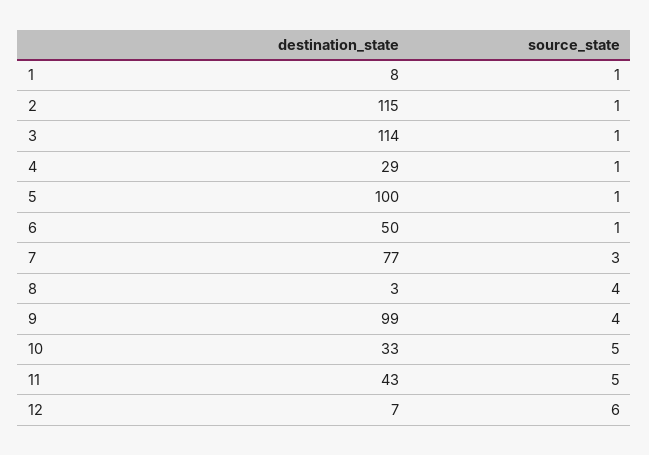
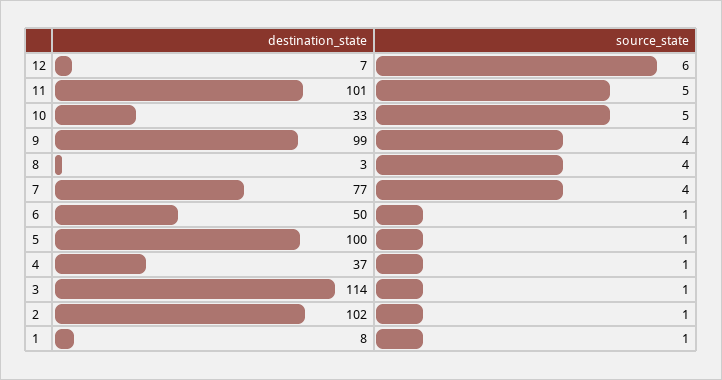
destination_state, 2: 115 -> 102
destination_state, 4: 29 -> 37
source_state, 7: 3 -> 4
destination_state, 11: 43 -> 101

